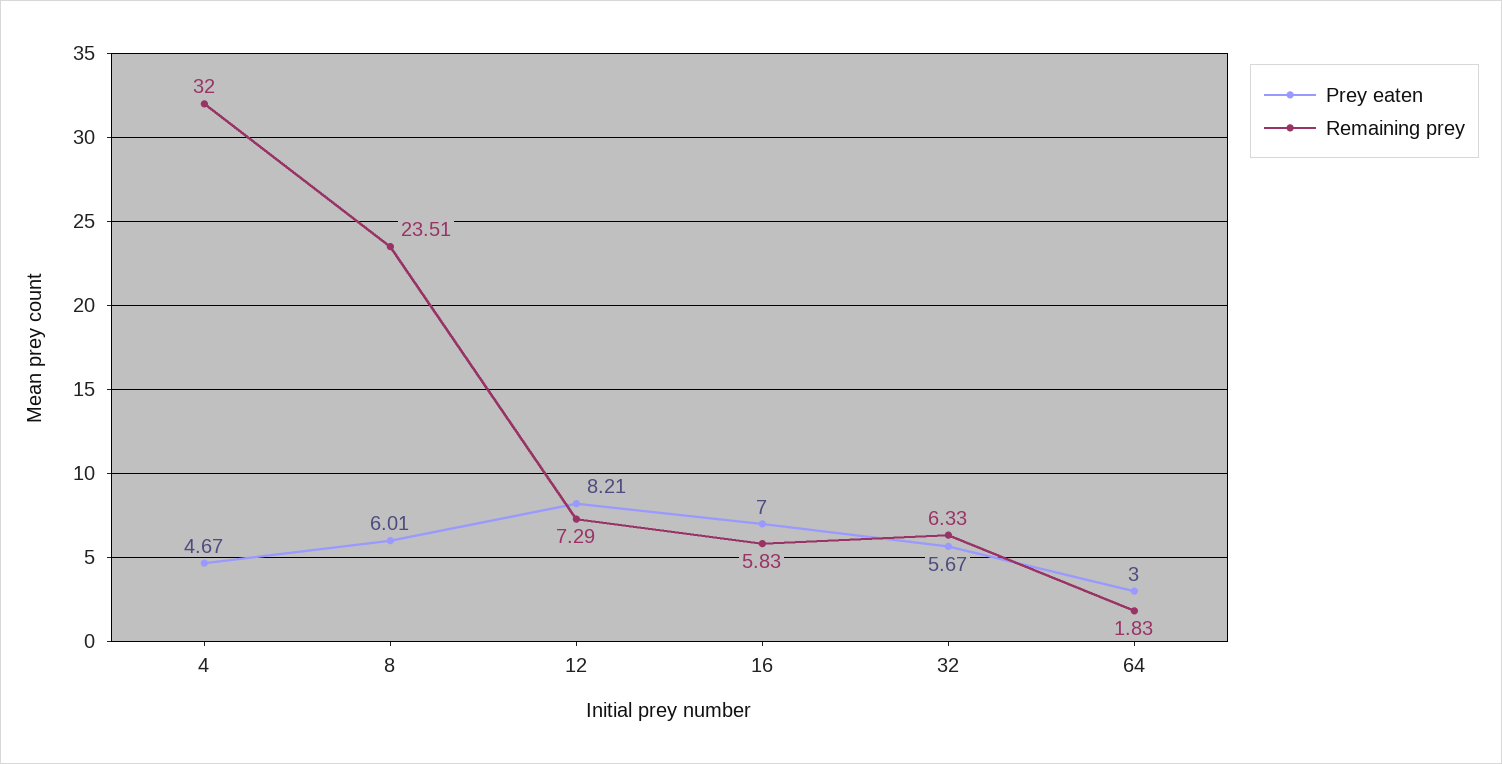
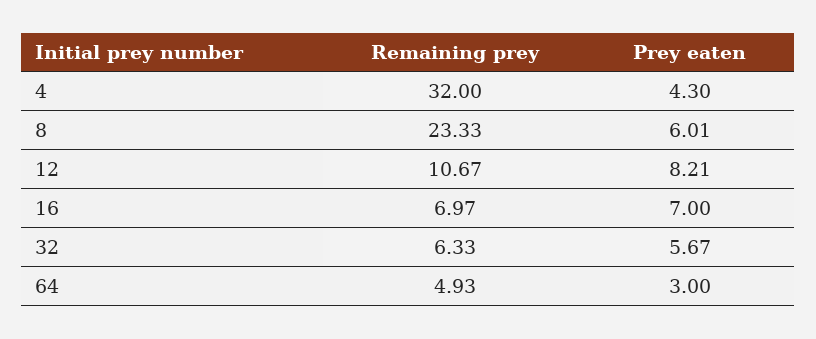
Prey eaten, 4: 4.67 -> 4.3
Remaining prey, 8: 23.51 -> 23.33
Remaining prey, 12: 7.29 -> 10.67
Remaining prey, 16: 5.83 -> 6.97
Remaining prey, 64: 1.83 -> 4.93

